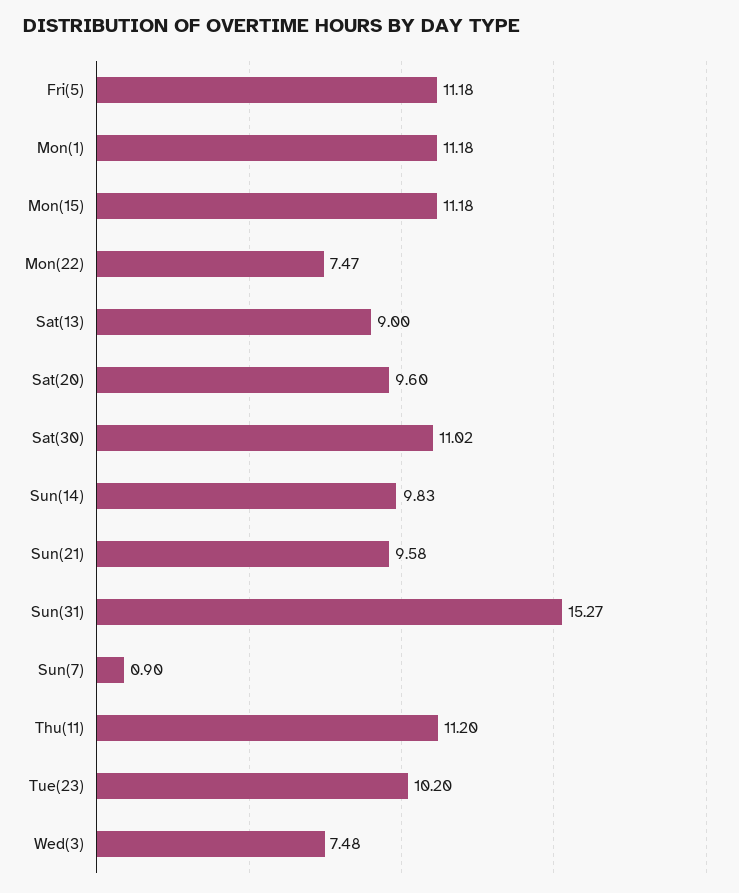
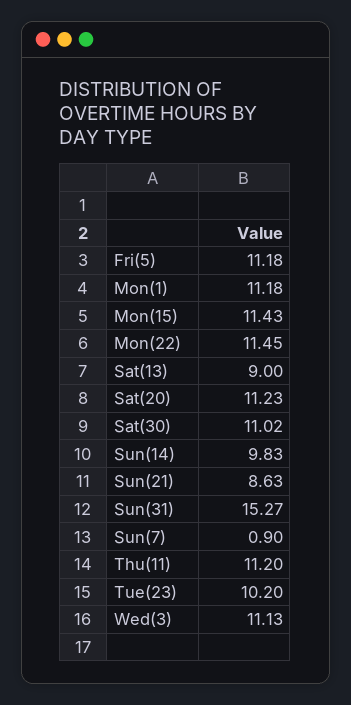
Mon(15): 11.18 -> 11.43
Mon(22): 7.47 -> 11.45
Sat(20): 9.6 -> 11.23
Sun(21): 9.58 -> 8.63
Wed(3): 7.48 -> 11.13

